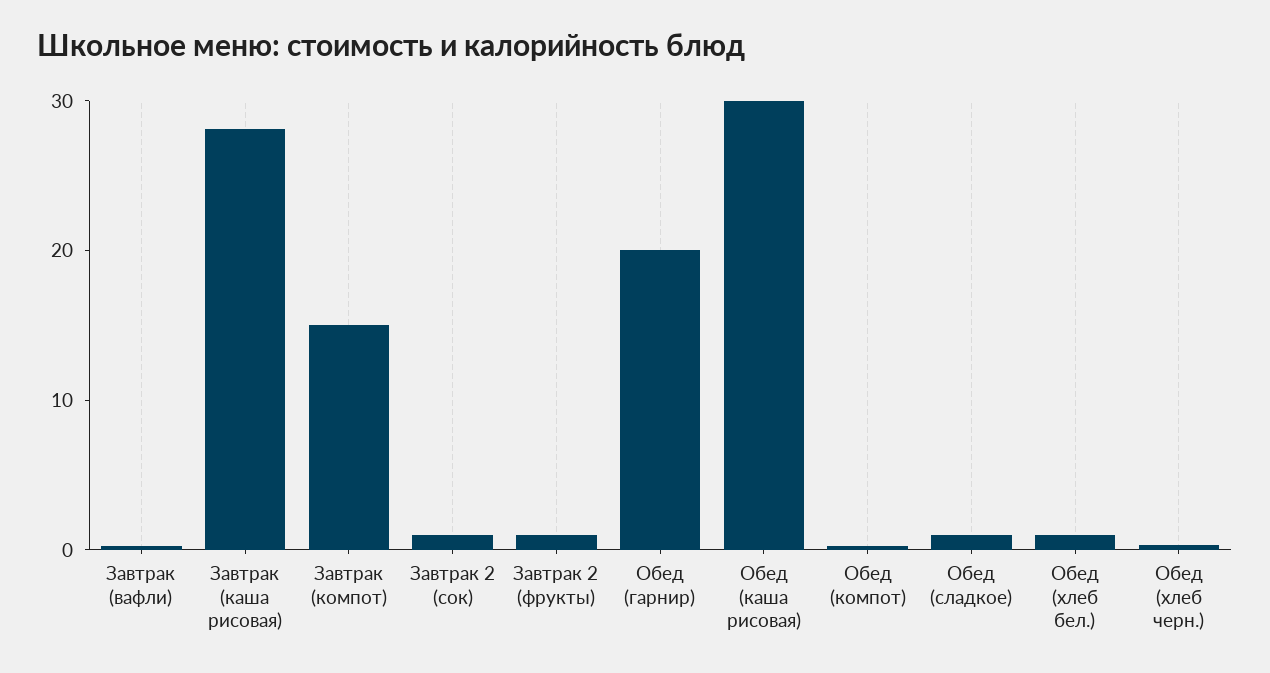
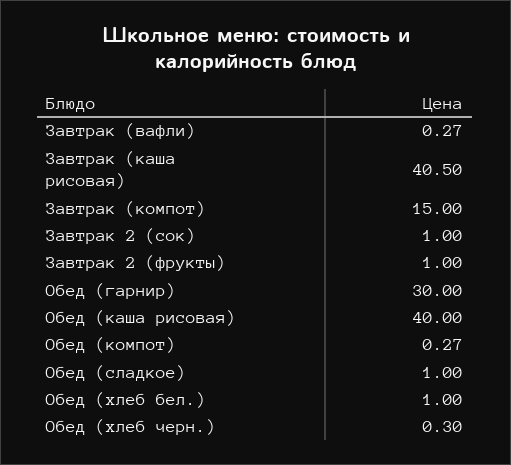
Завтрак (каша рисовая): 28 -> 40.5
Обед (гарнир): 20 -> 30
Обед (каша рисовая): 30 -> 40

